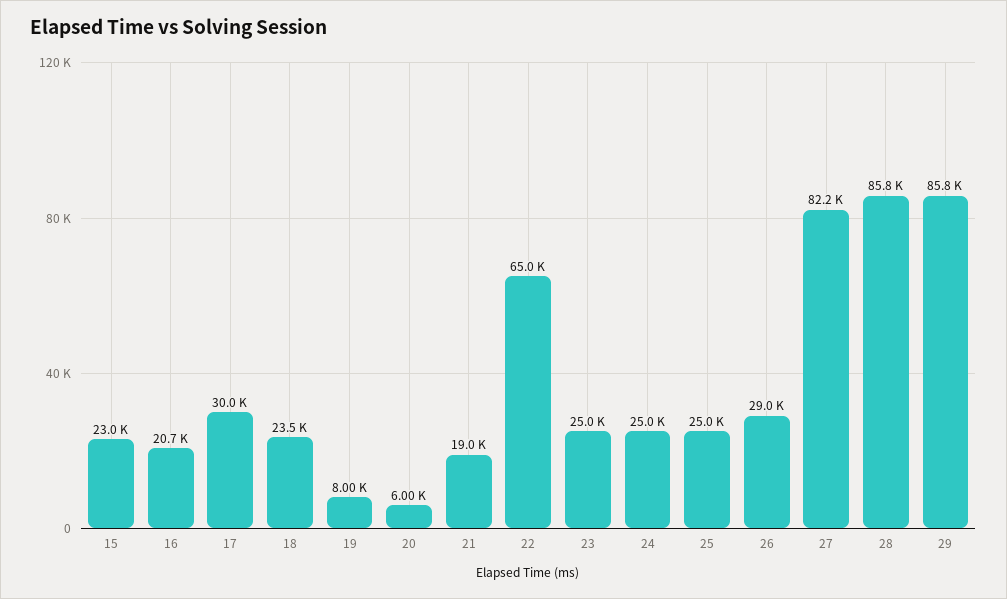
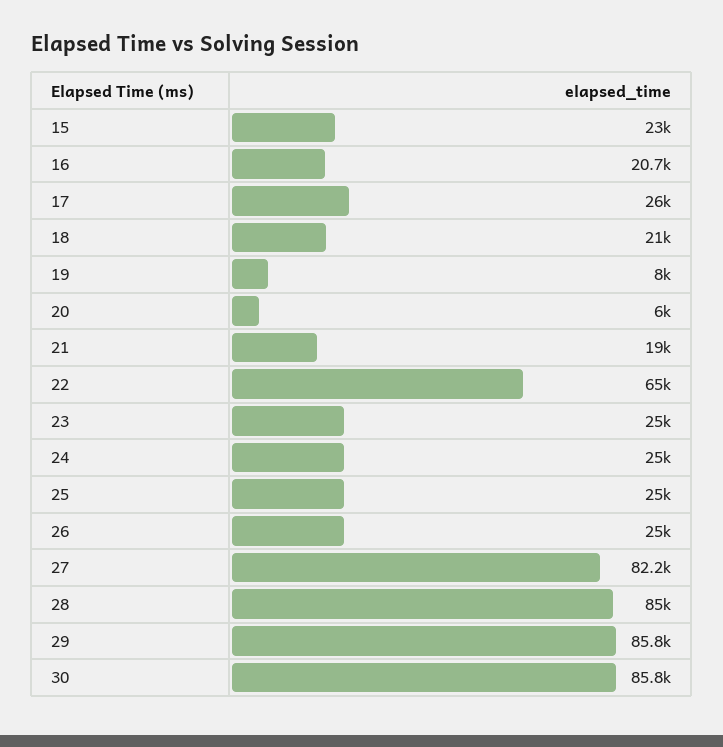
17: 30000 -> 26000
18: 23500 -> 21000
26: 29000 -> 25000
28: 85800 -> 85000
30: none -> 85800

